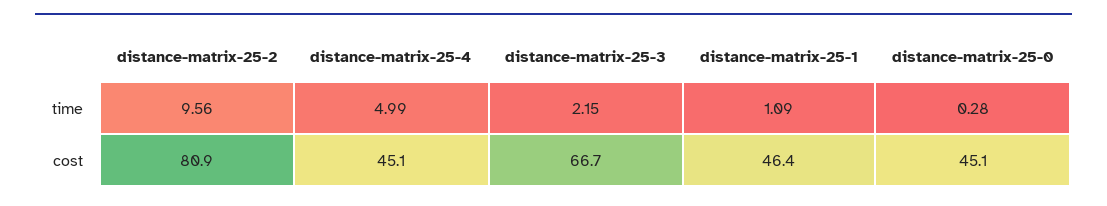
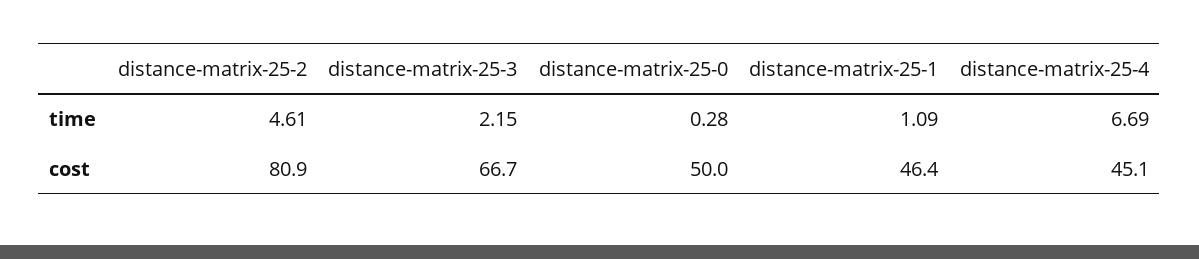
distance-matrix-25-2, time: 9.56 -> 4.61
distance-matrix-25-4, time: 4.99 -> 6.69
distance-matrix-25-0, cost: 45.1 -> 50

